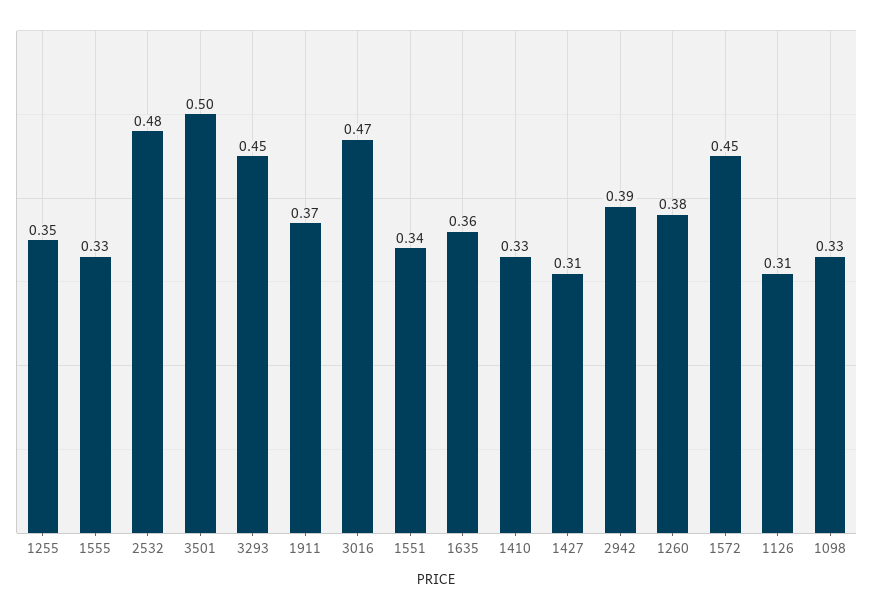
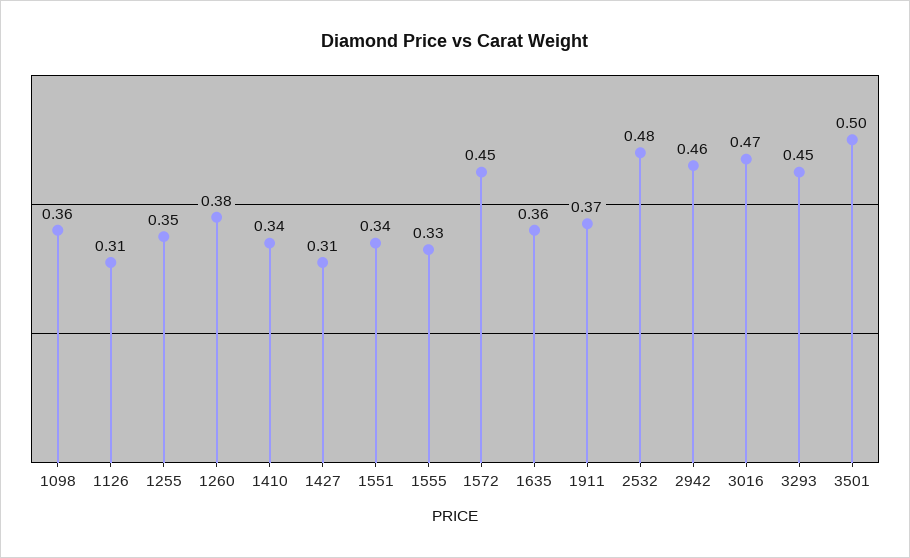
1410: 0.33 -> 0.34
2942: 0.39 -> 0.46
1098: 0.33 -> 0.36

